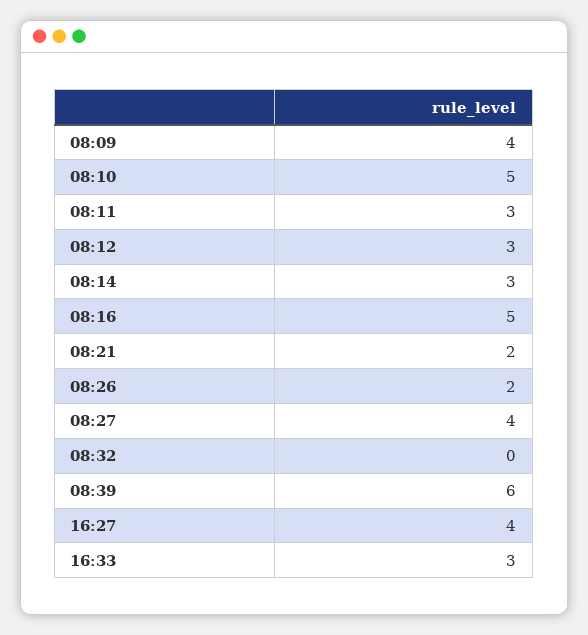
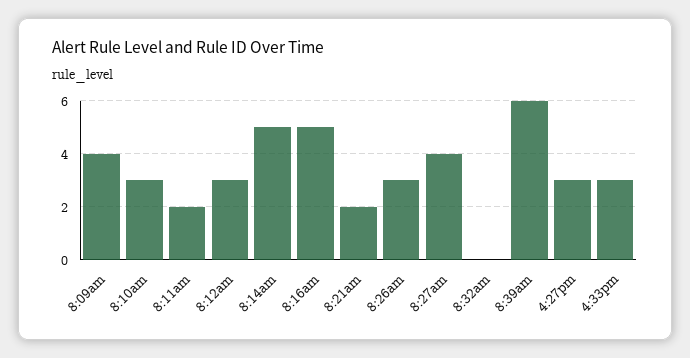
08:10: 5 -> 3
08:11: 3 -> 2
08:14: 3 -> 5
08:26: 2 -> 3
16:27: 4 -> 3

